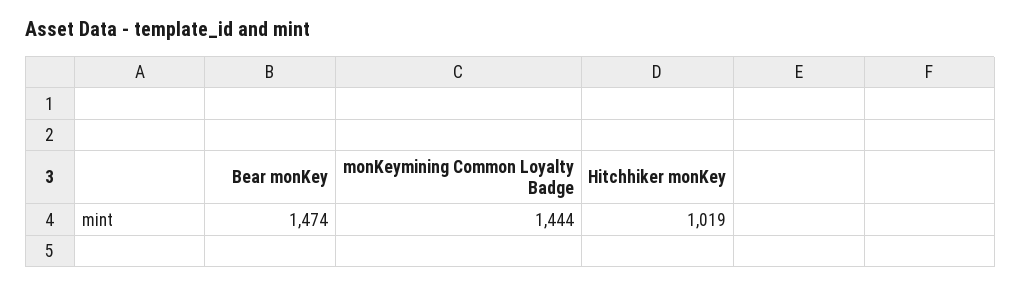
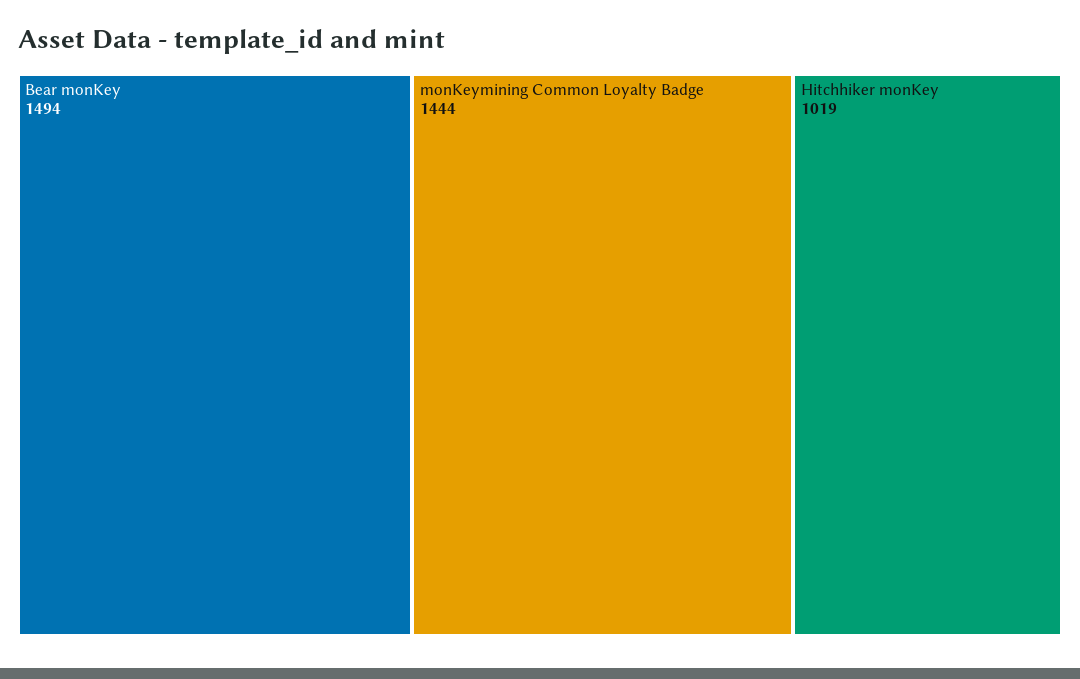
Bear monKey: 1474 -> 1494

